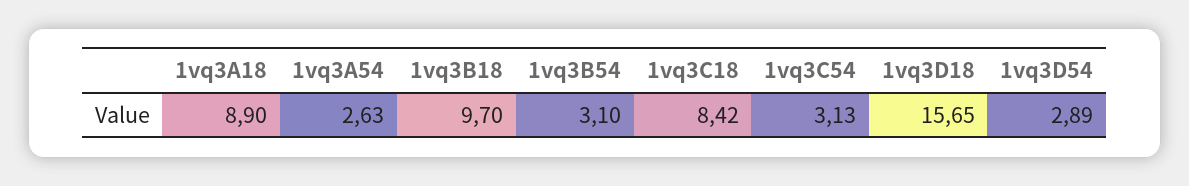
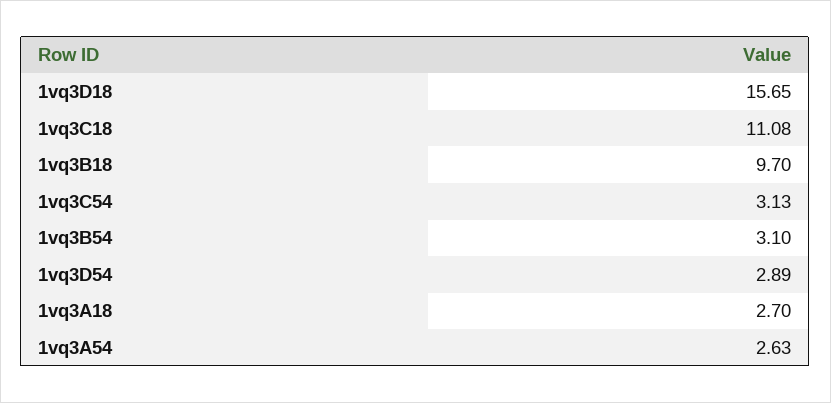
1vq3A18: 8.9 -> 2.7
1vq3C18: 8.42 -> 11.08

